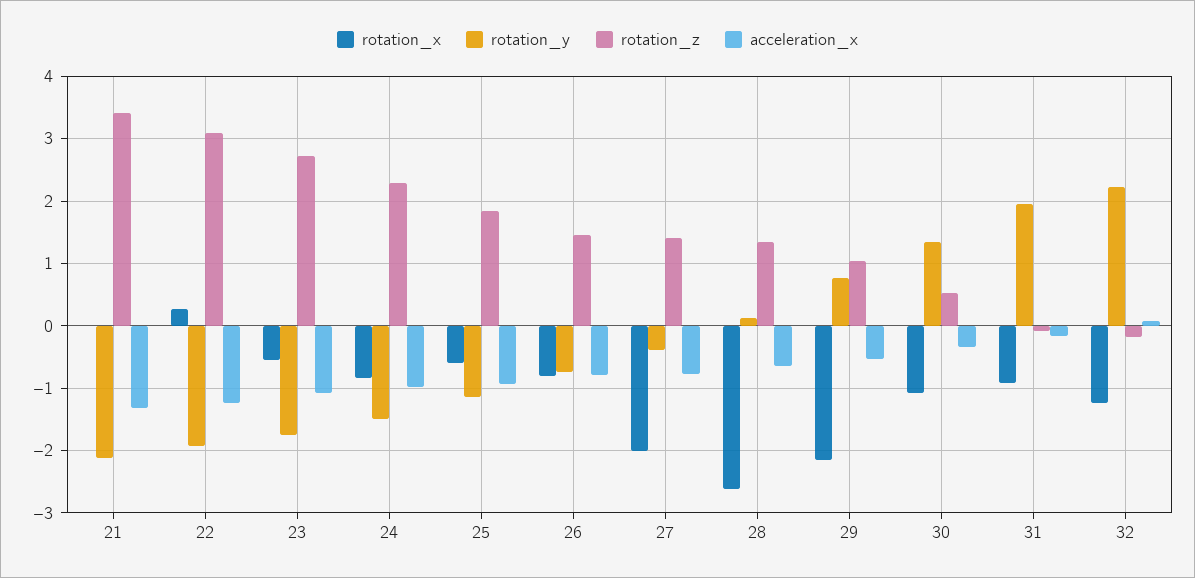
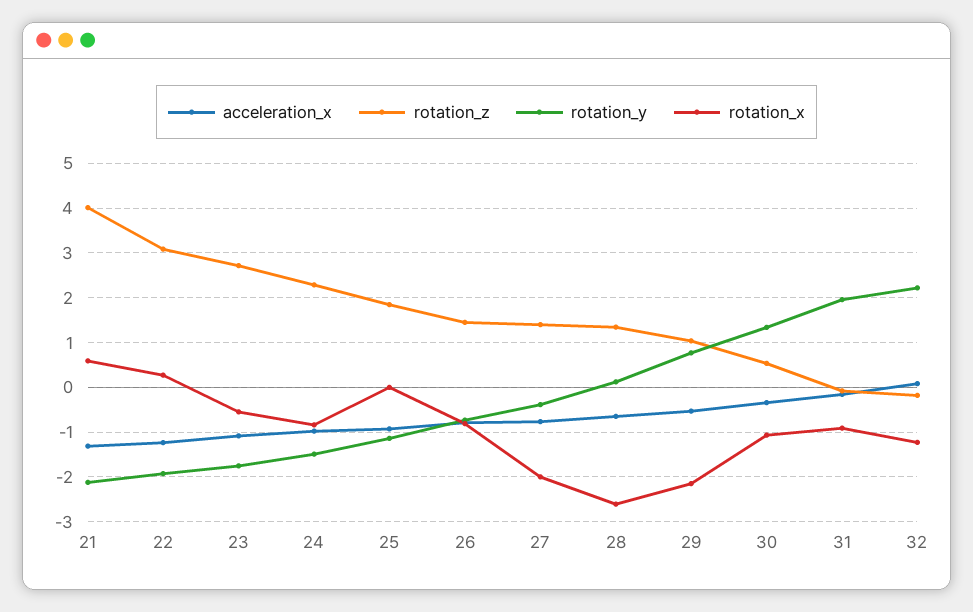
rotation_x, 21: 0 -> 0.6
rotation_z, 21: 3.4 -> 4
rotation_x, 25: -0.6 -> 0

